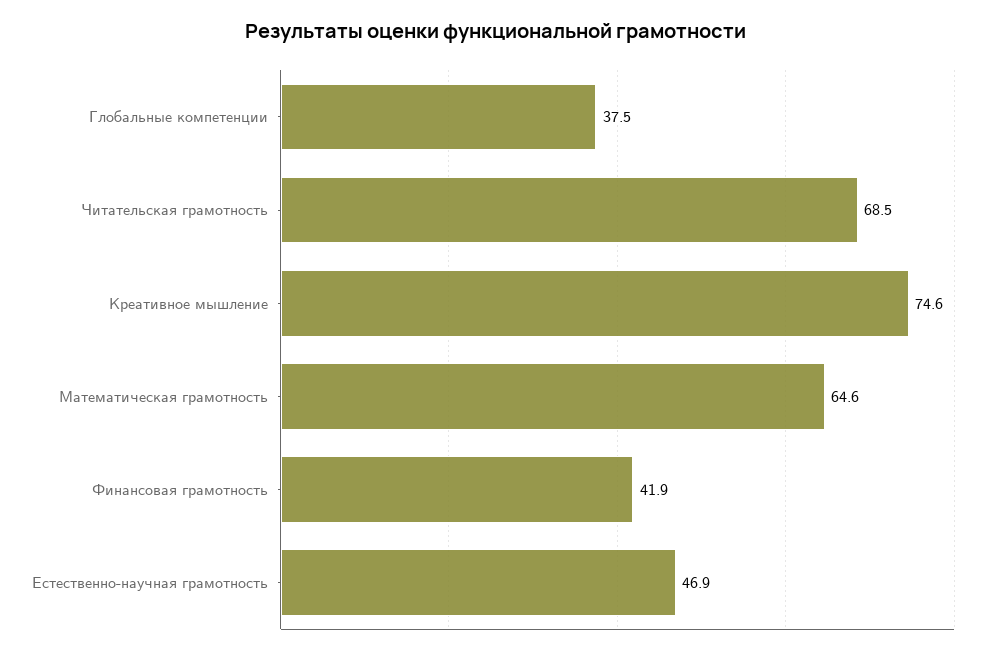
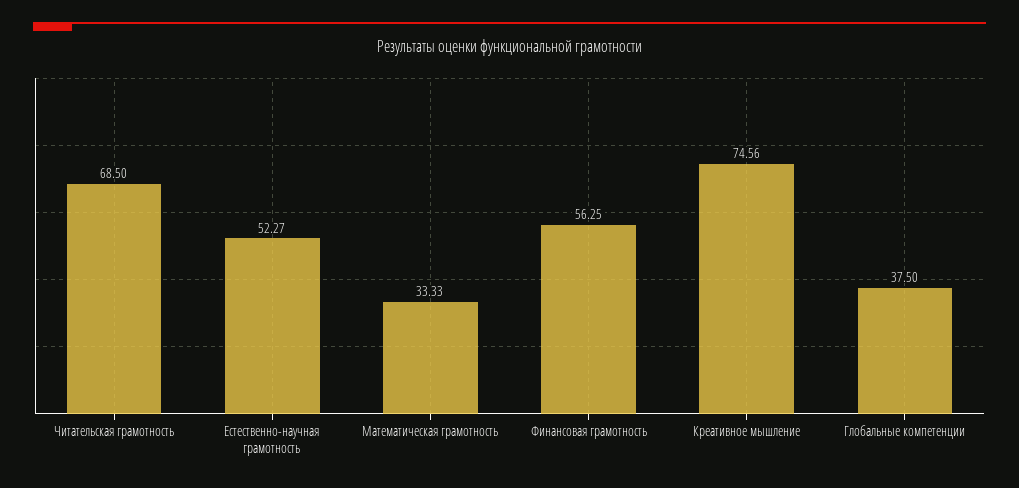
Математическая грамотность: 64.6 -> 33.33
Финансовая грамотность: 41.9 -> 56.25
Естественно-научная грамотность: 46.9 -> 52.27

